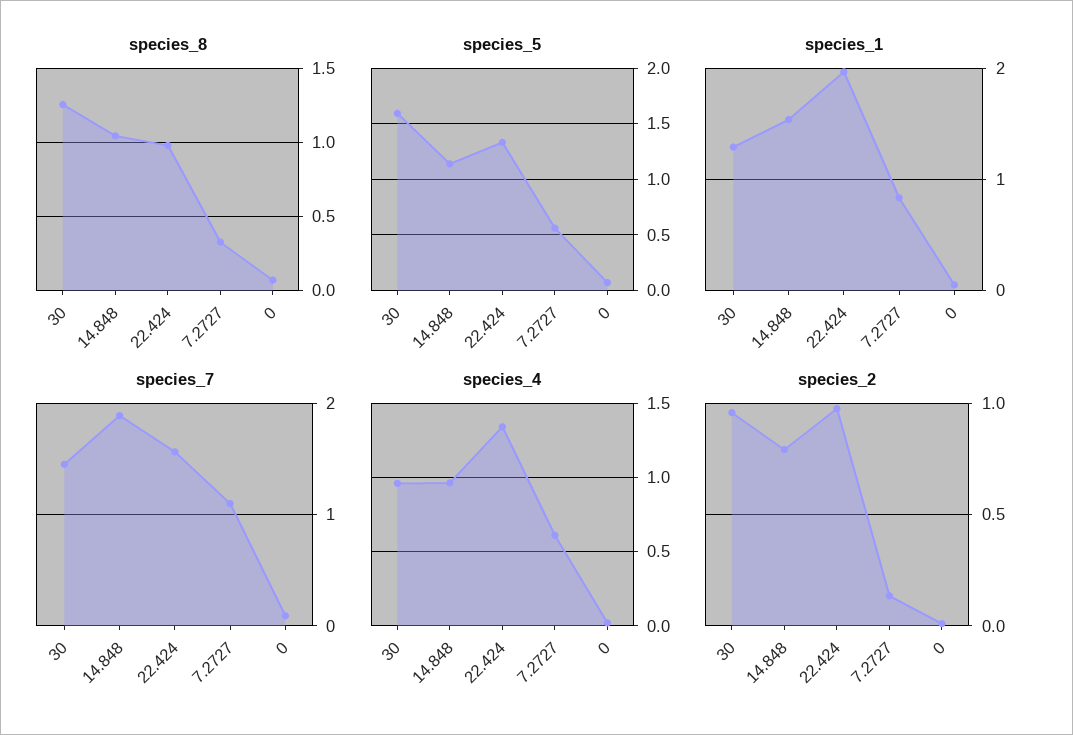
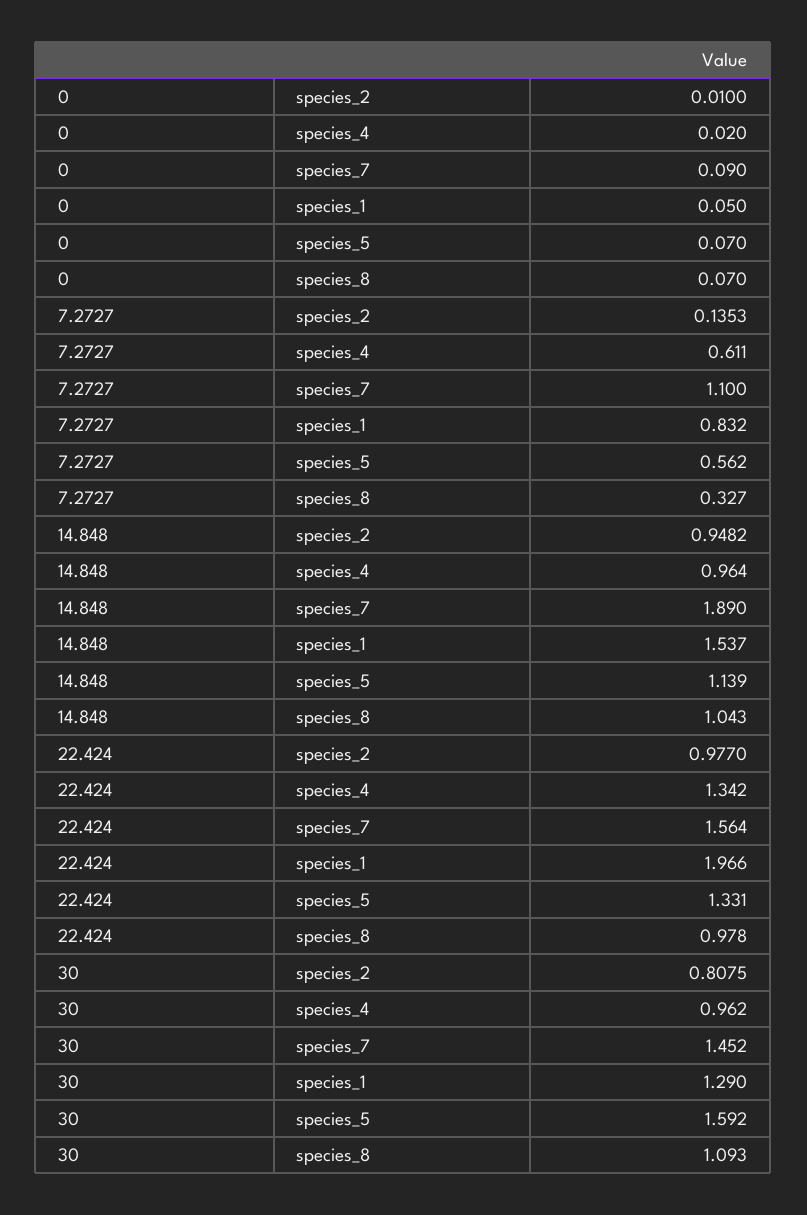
species_8, 30: 1.25 -> 1.093
species_2, 30: 0.95 -> 0.8075
species_2, 14.848: 0.8 -> 0.9482

